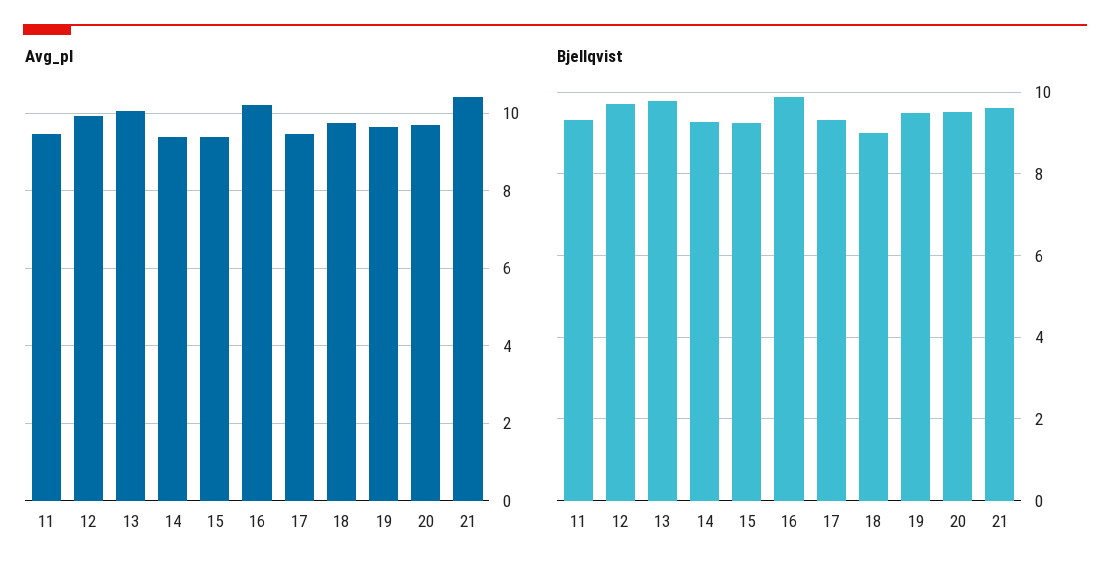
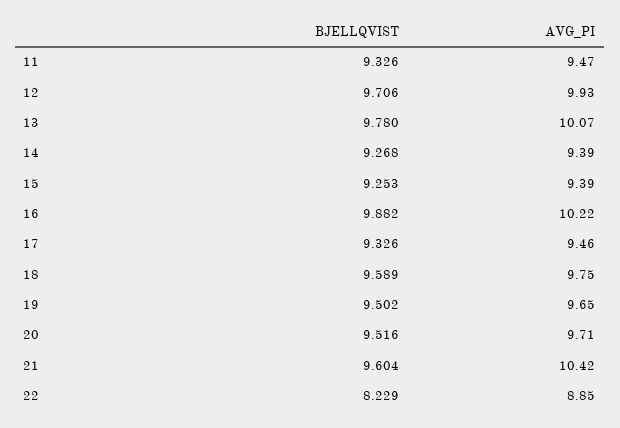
Bjellqvist, 18: 9 -> 9.589
Bjellqvist, 22: none -> 8.229
Avg_pI, 22: none -> 8.85

